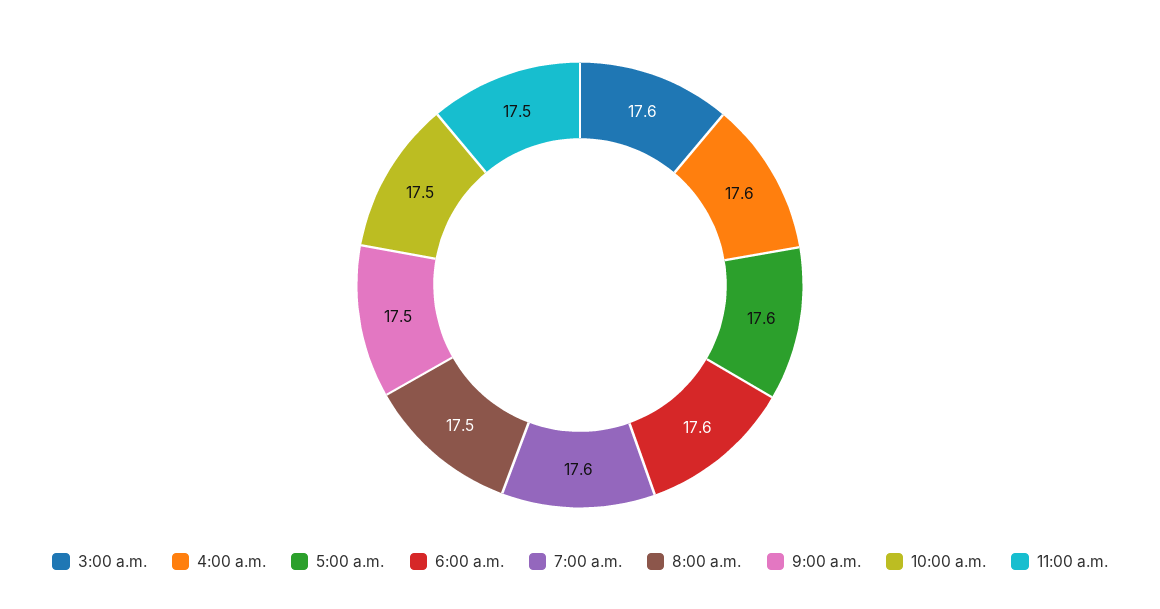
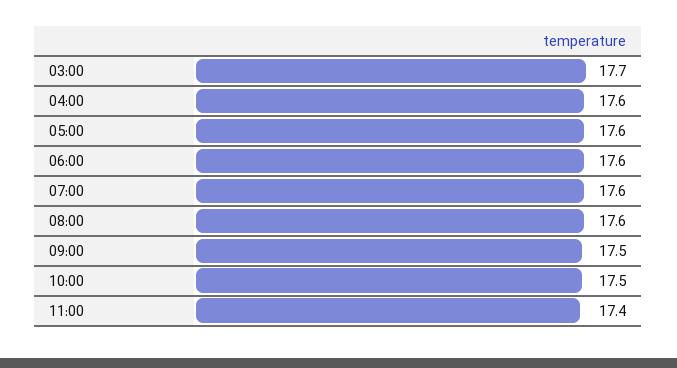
3:00 a.m.: 17.6 -> 17.7
8:00 a.m.: 17.5 -> 17.6
11:00 a.m.: 17.5 -> 17.4

